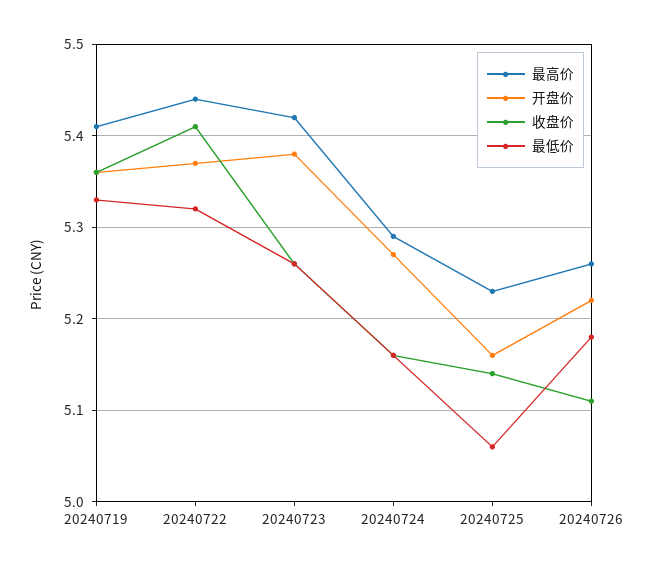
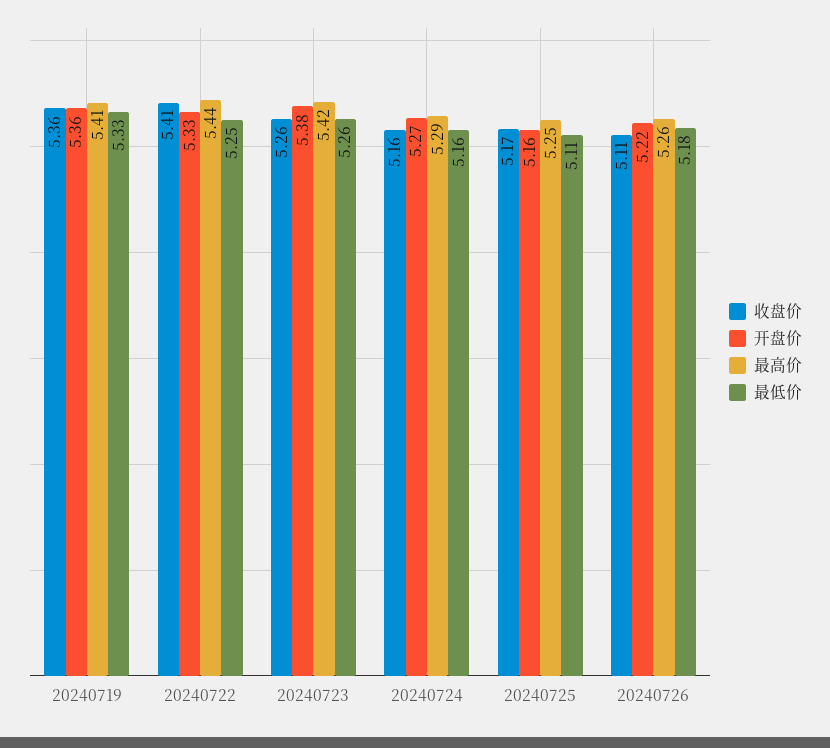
开盘价, 20240722: 5.37 -> 5.33
最低价, 20240722: 5.32 -> 5.25
最高价, 20240725: 5.23 -> 5.25
收盘价, 20240725: 5.14 -> 5.17
最低价, 20240725: 5.06 -> 5.11

